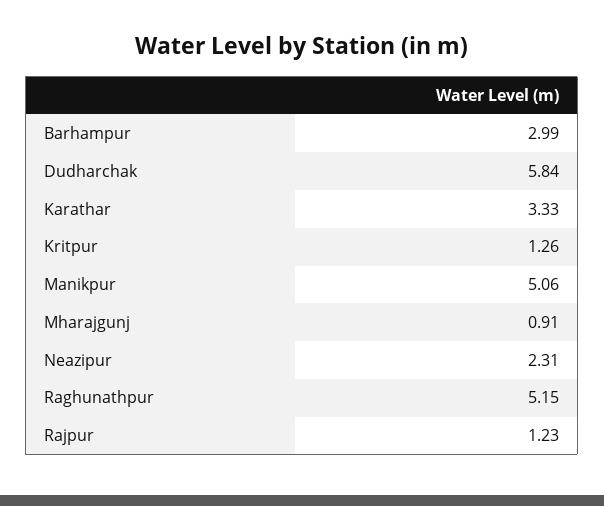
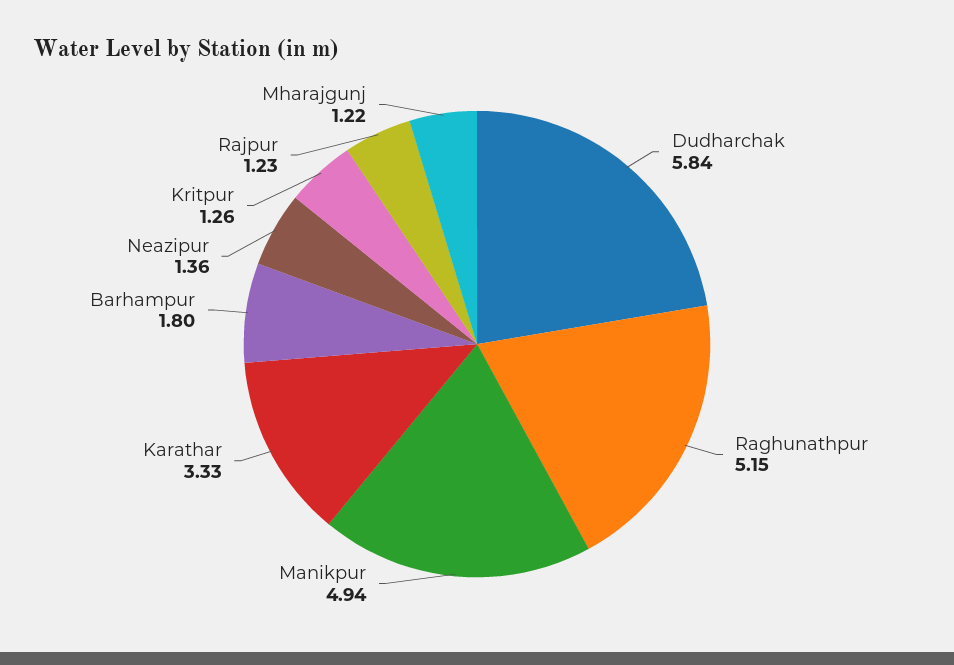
Barhampur: 2.99 -> 1.8
Manikpur: 5.06 -> 4.94
Mharajgunj: 0.91 -> 1.22
Neazipur: 2.31 -> 1.36

